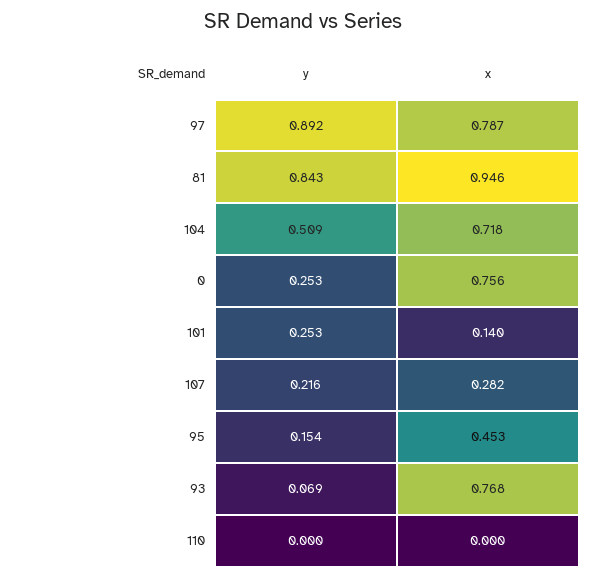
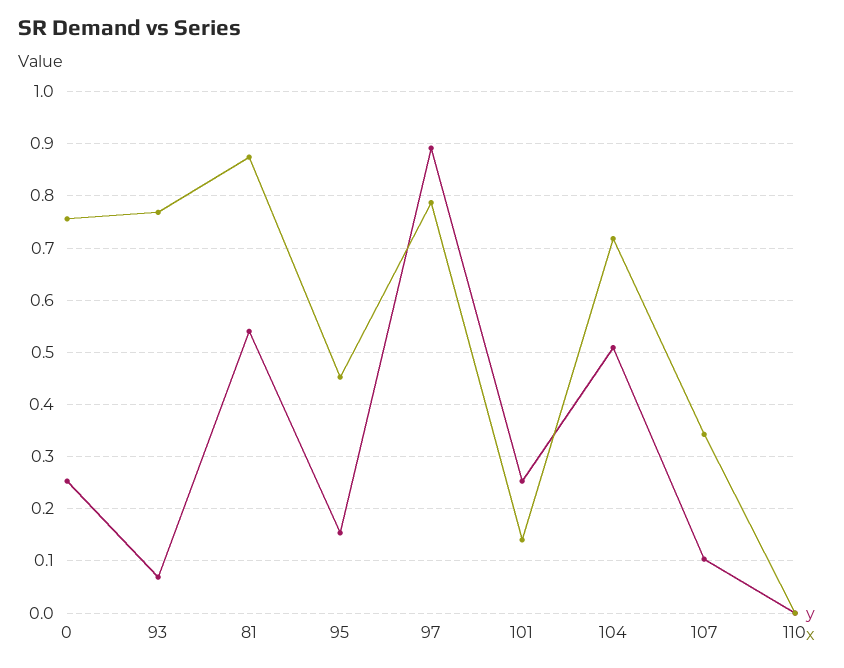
y, 81: 0.843 -> 0.54
x, 81: 0.946 -> 0.88
y, 107: 0.216 -> 0.1
x, 107: 0.282 -> 0.34

